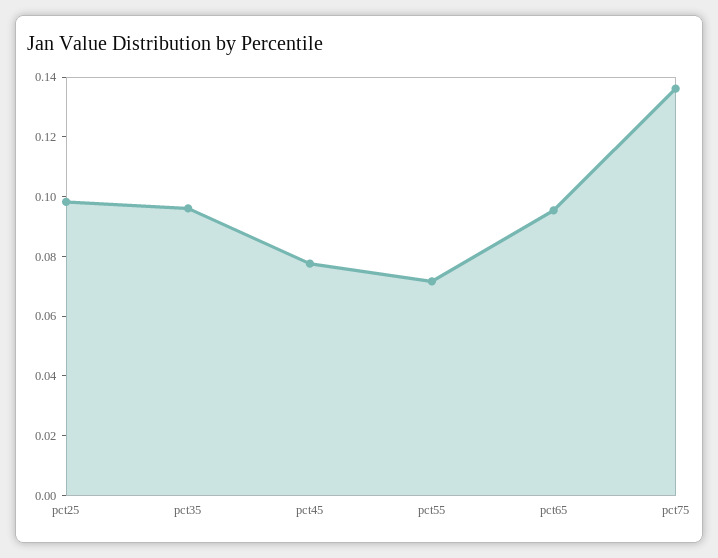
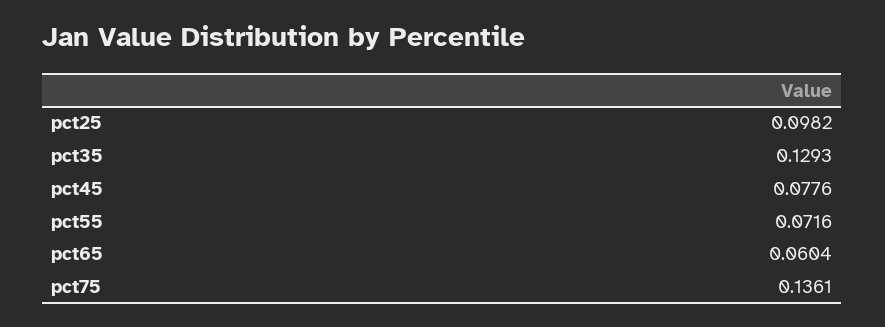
pct35: 0.095 -> 0.1293
pct65: 0.095 -> 0.0604

